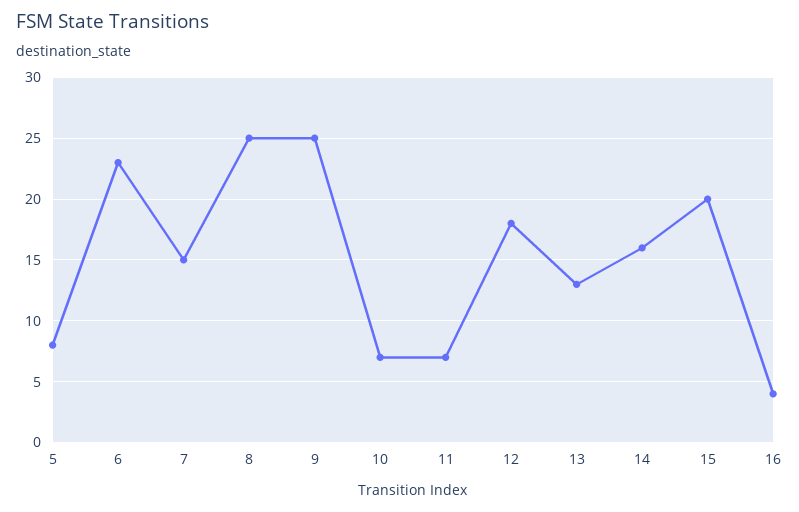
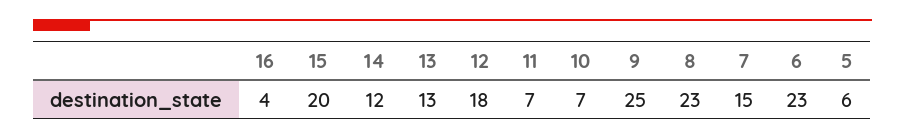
5: 8 -> 6
8: 25 -> 23
14: 16 -> 12

